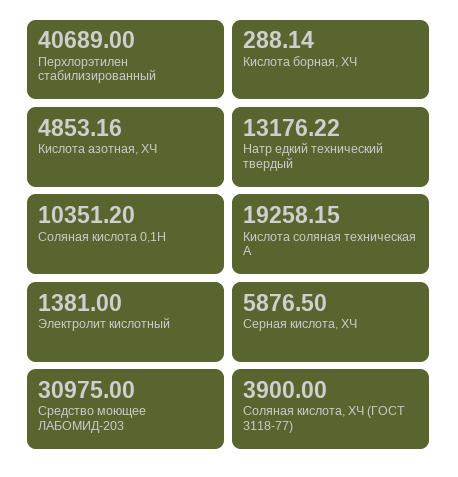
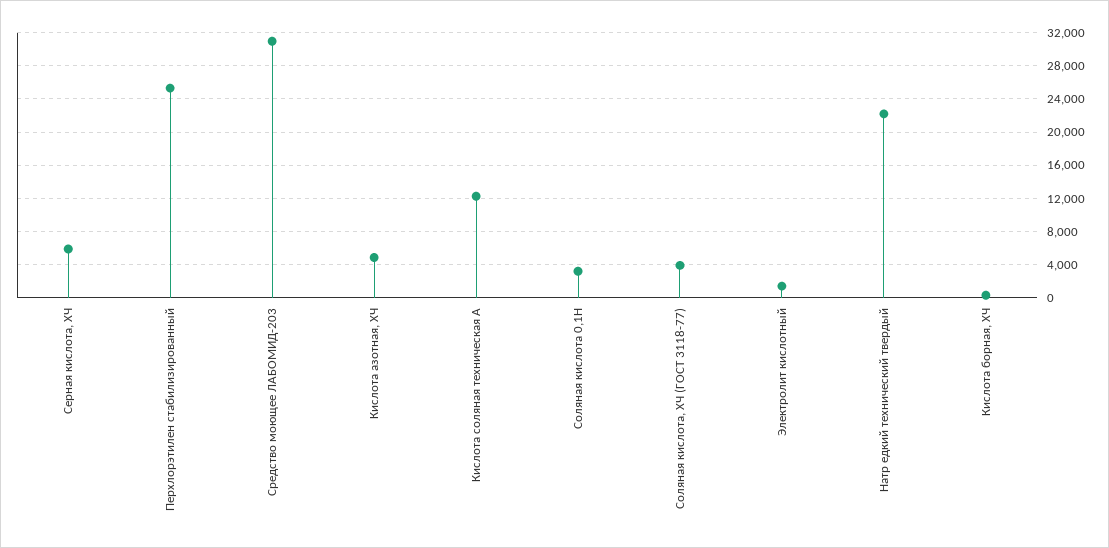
Перхлорэтилен стабилизированный: 40689 -> 25000
Натр едкий технический твердый: 13176.22 -> 22000
Соляная кислота 0,1Н: 10351.2 -> 3000
Кислота соляная техническая А: 19258.15 -> 12000

